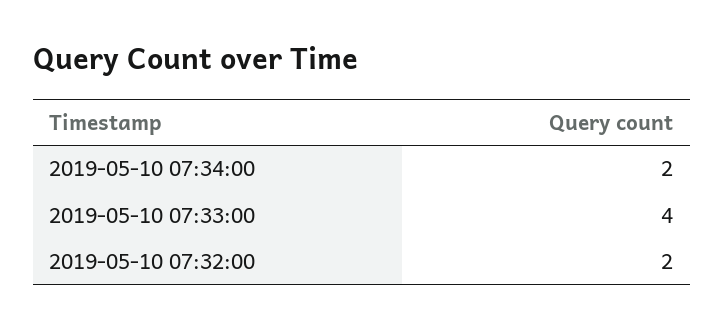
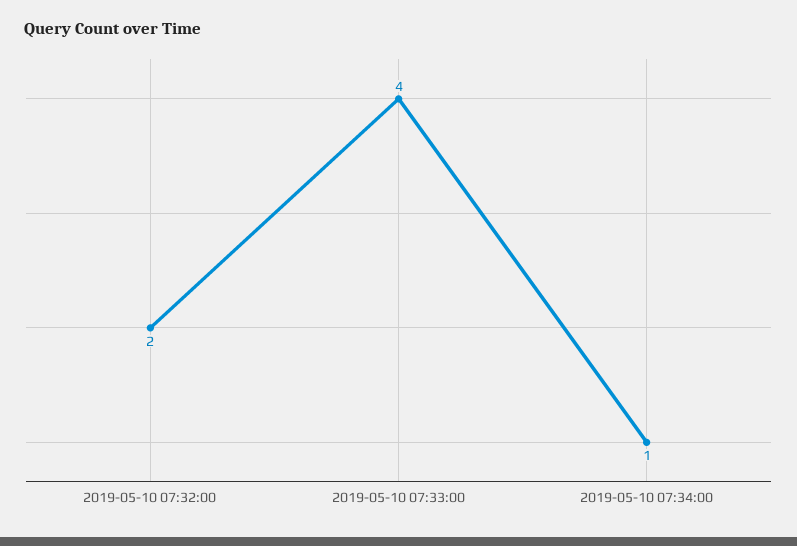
2019-05-10 07:34:00: 2 -> 1

